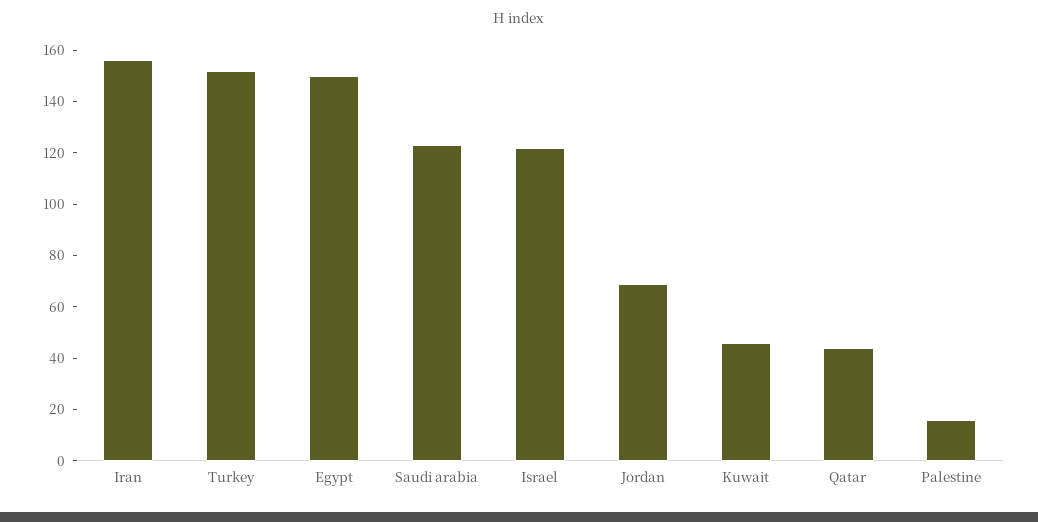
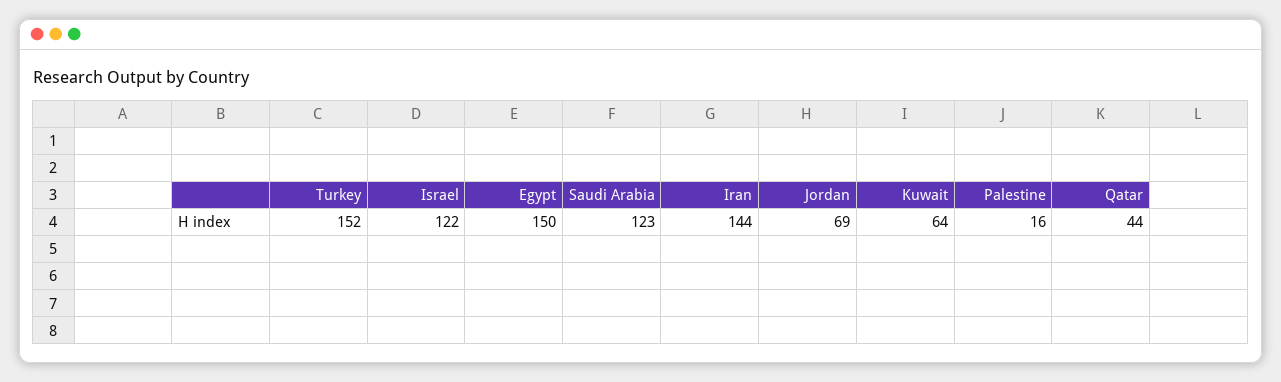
Iran: 155 -> 144
Kuwait: 45 -> 64

